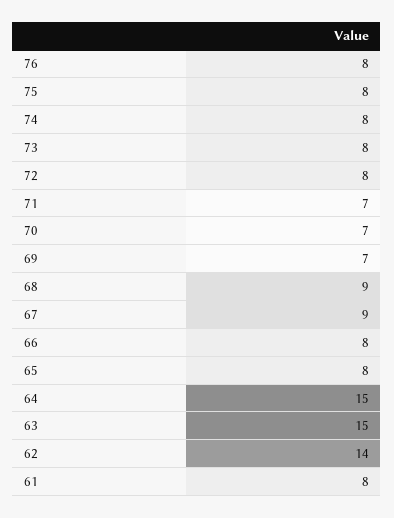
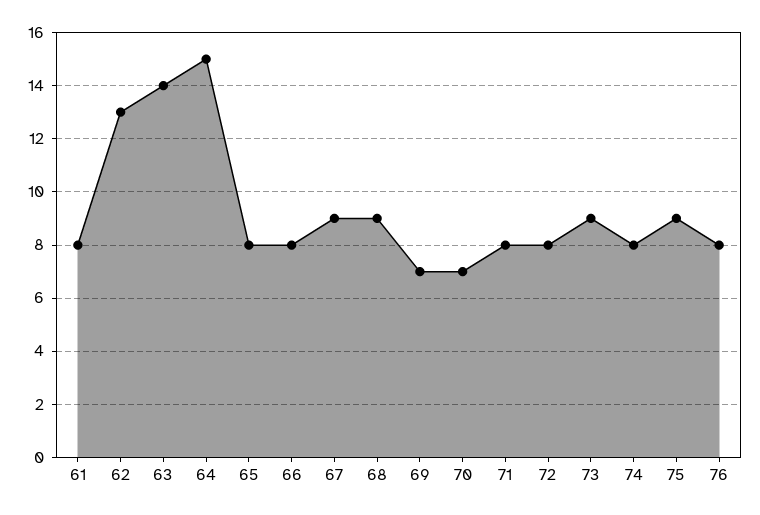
75: 8 -> 9
73: 8 -> 9
71: 7 -> 8
63: 15 -> 14
62: 14 -> 13

